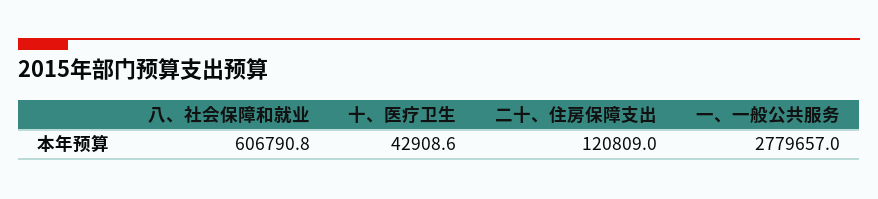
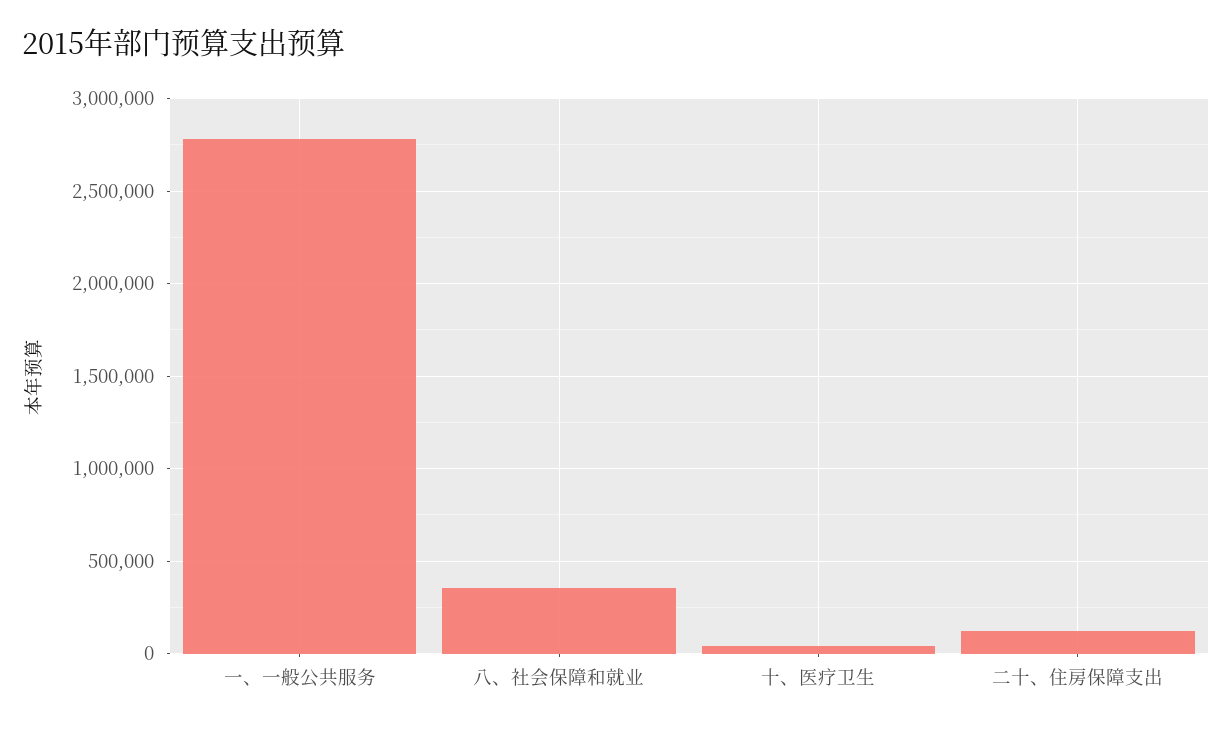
八、社会保障和就业: 606790.8 -> 350000

